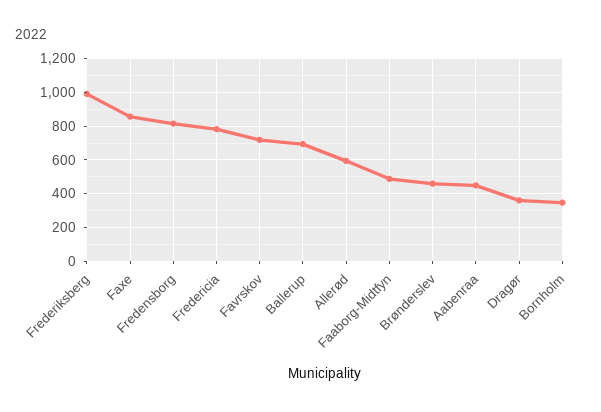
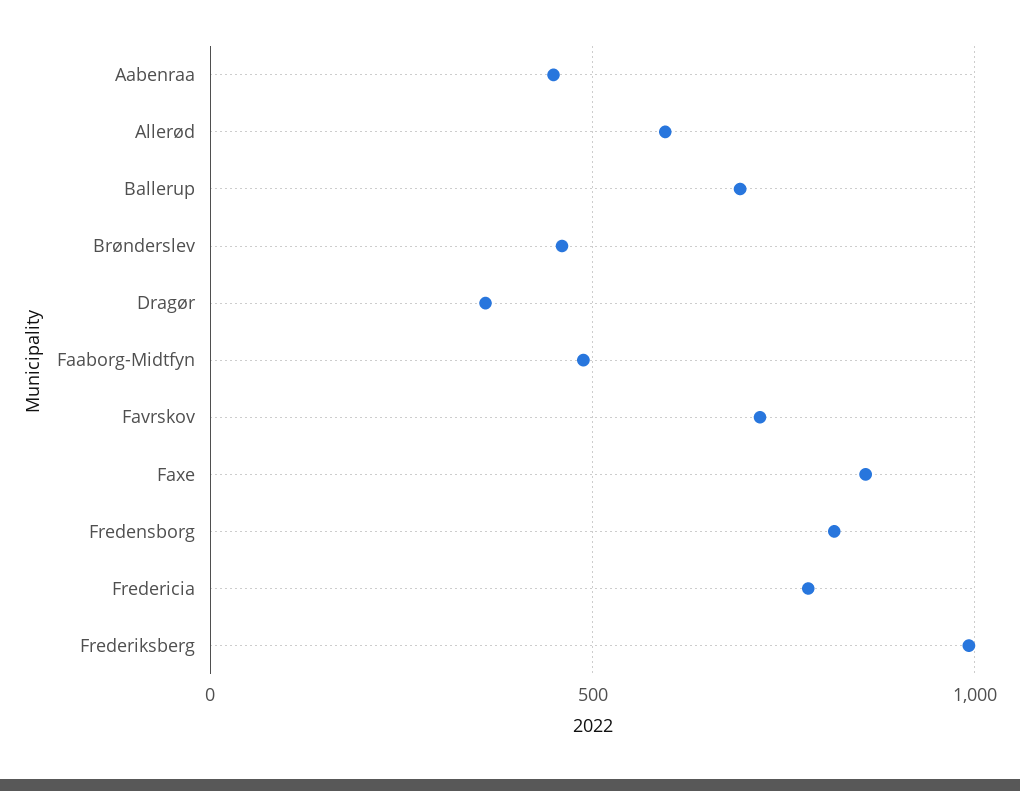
Bornholm: 350 -> none

